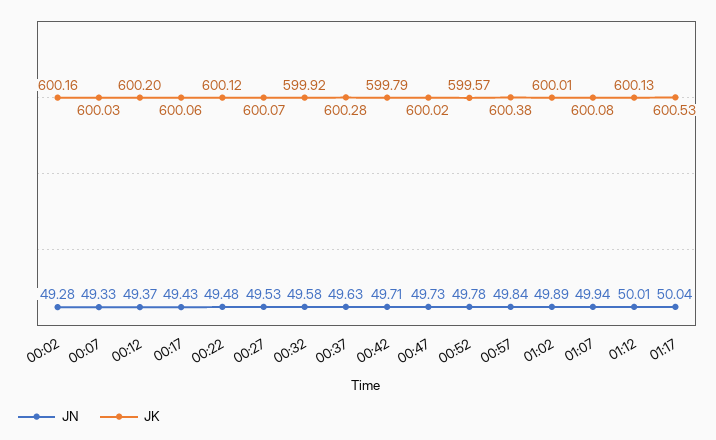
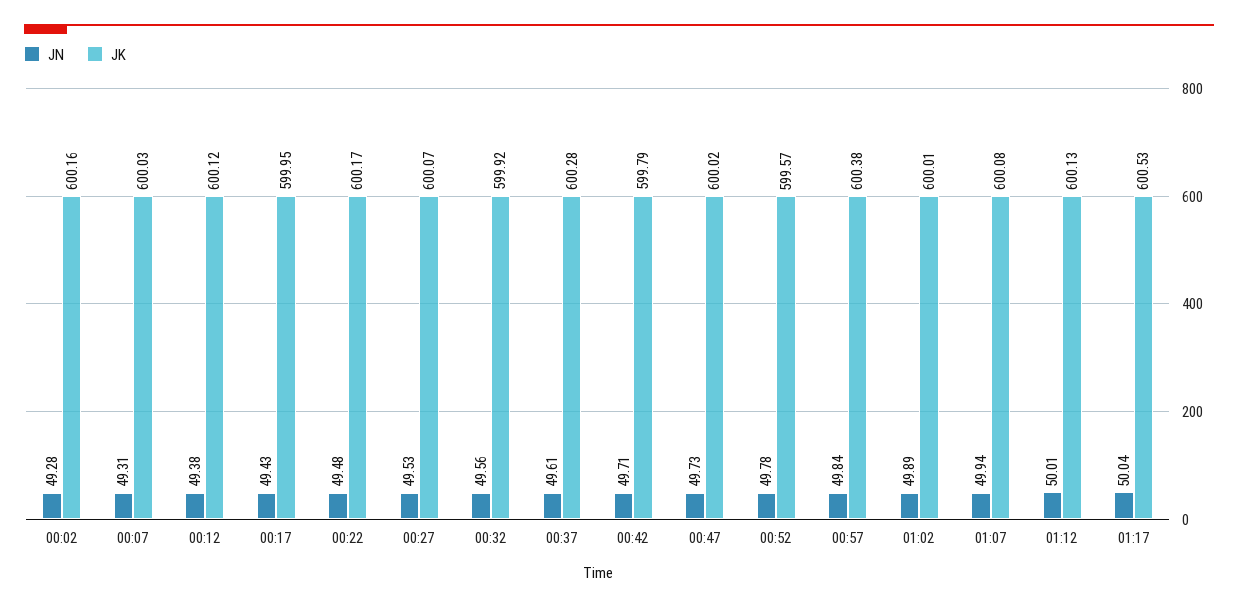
JN, 00:07: 49.33 -> 49.31
JN, 00:12: 49.37 -> 49.38
JK, 00:12: 600.2 -> 600.12
JK, 00:17: 600.06 -> 599.95
JK, 00:22: 600.12 -> 600.17
JN, 00:32: 49.58 -> 49.56
JN, 00:37: 49.63 -> 49.61

